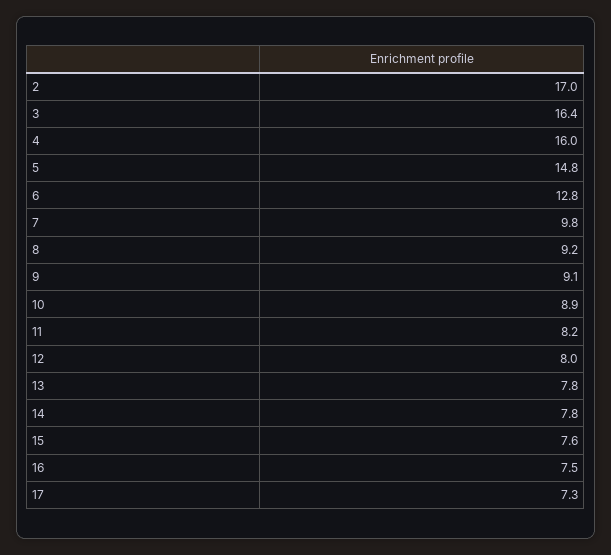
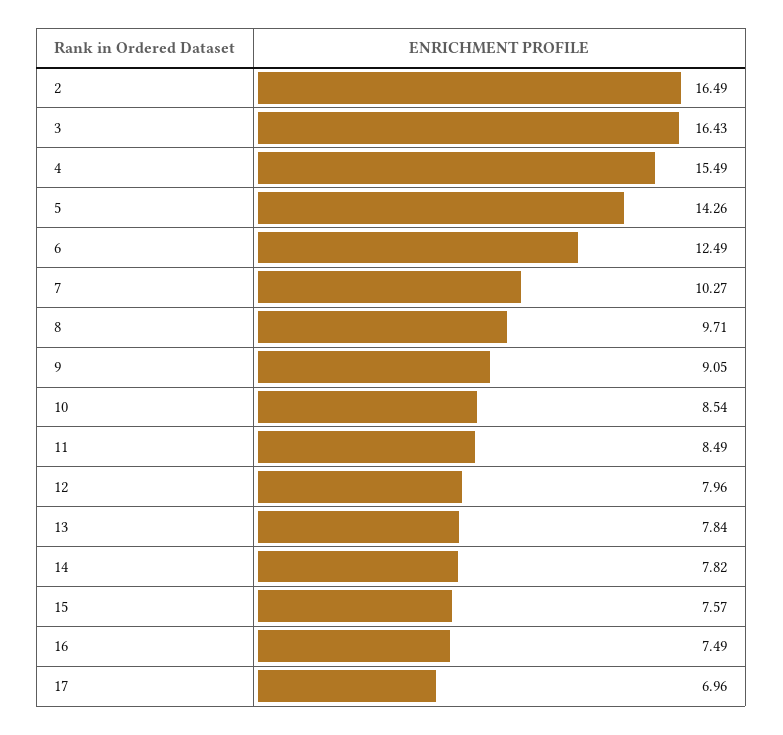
2: 17 -> 16.49
4: 16 -> 15.49
5: 14.8 -> 14.26
6: 12.8 -> 12.49
7: 9.8 -> 10.27
8: 9.2 -> 9.71
10: 8.9 -> 8.54
11: 8.2 -> 8.49
17: 7.3 -> 6.96

